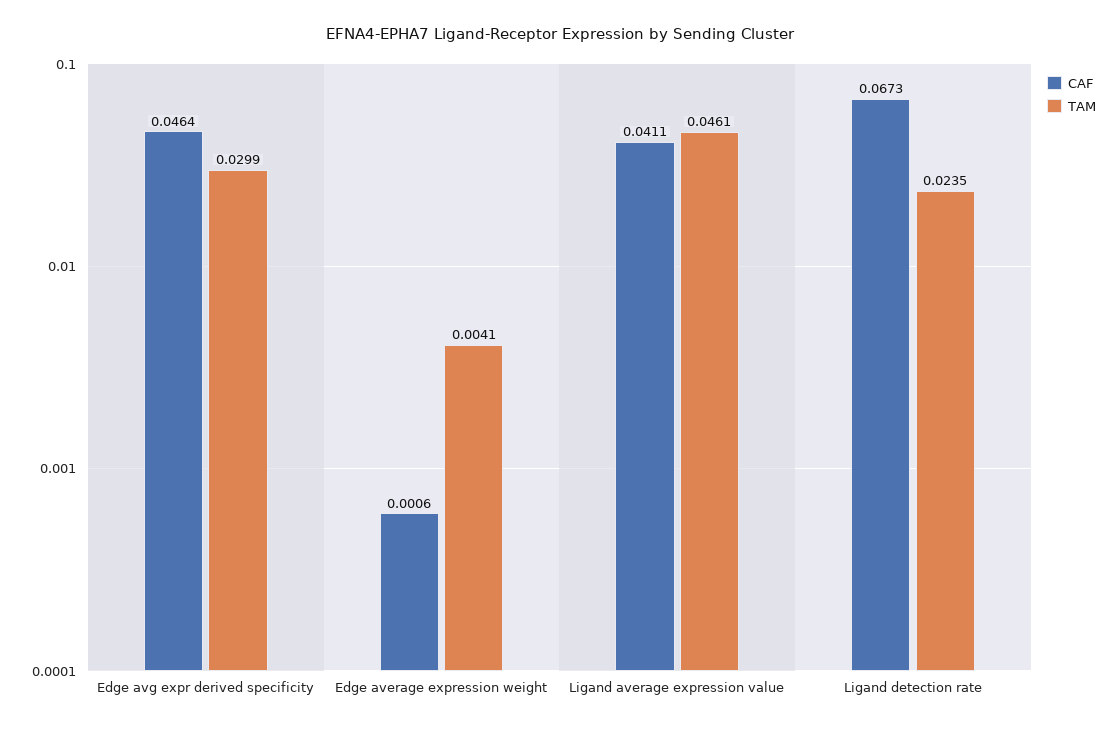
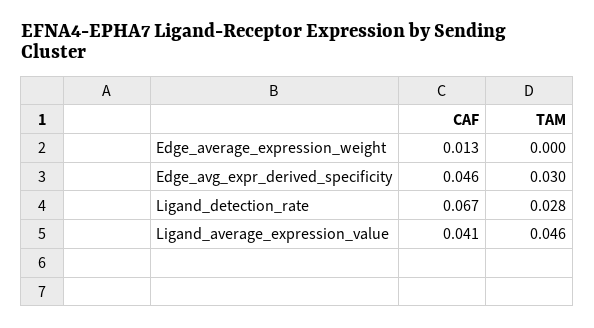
CAF, Edge average expression weight: 0.0006 -> 0.013
TAM, Edge average expression weight: 0.0041 -> 0
TAM, Ligand detection rate: 0.0235 -> 0.028

